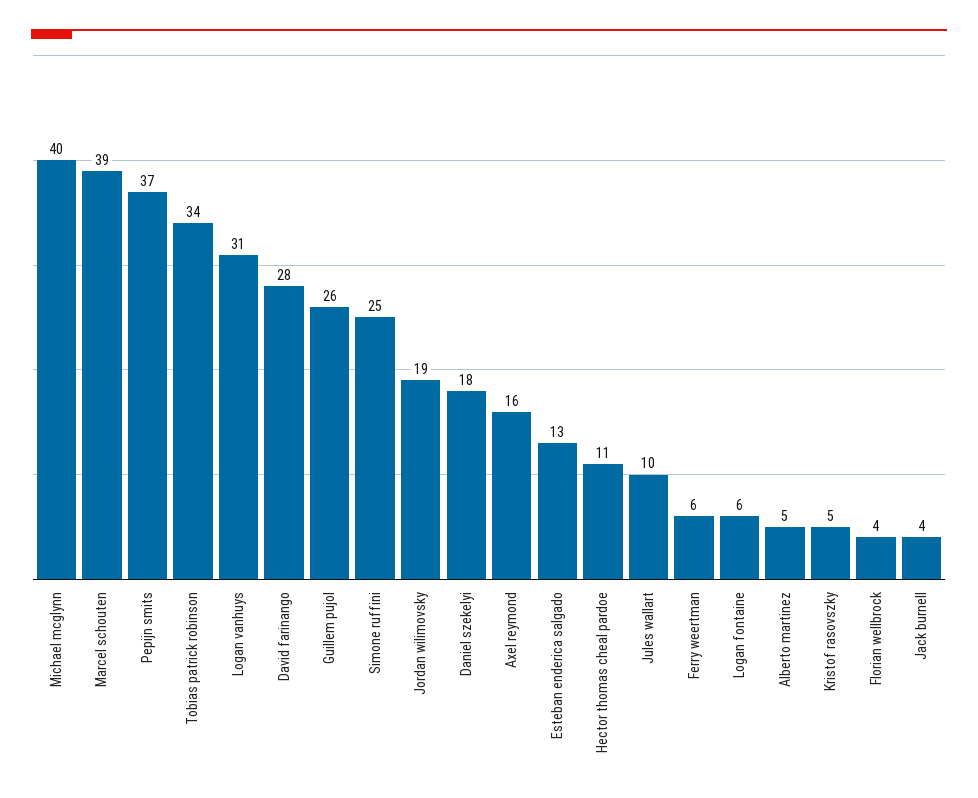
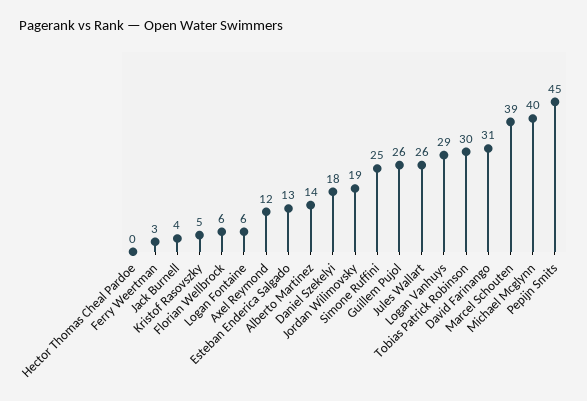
Pepijn smits: 37 -> 45
Tobias patrick robinson: 34 -> 30
Logan vanhuys: 31 -> 29
David farinango: 28 -> 31
Axel reymond: 16 -> 12
Hector thomas cheal pardoe: 11 -> 0
Jules wallart: 10 -> 26
Ferry weertman: 6 -> 3
Alberto martinez: 5 -> 14
Florian wellbrock: 4 -> 6

